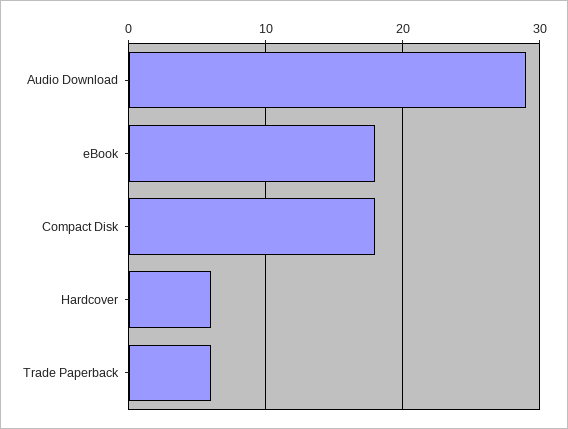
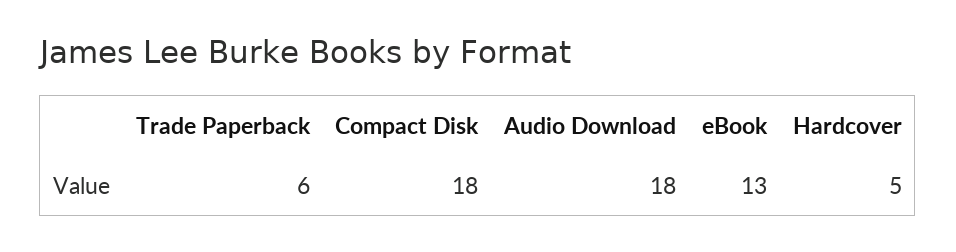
Audio Download: 29 -> 18
eBook: 18 -> 13
Hardcover: 6 -> 5

